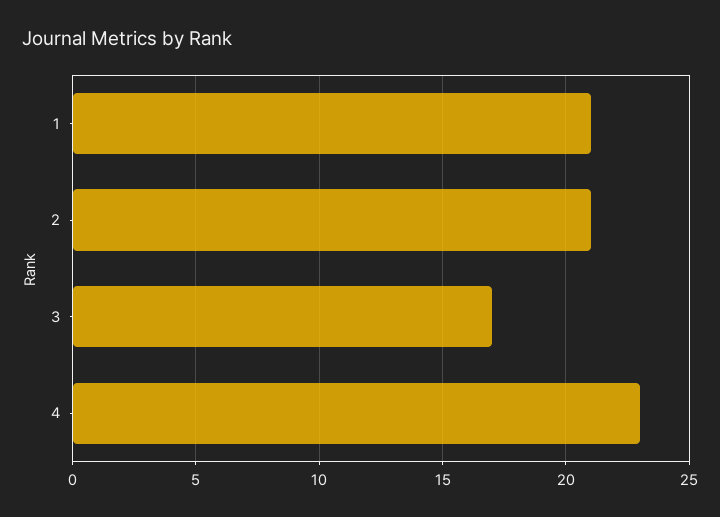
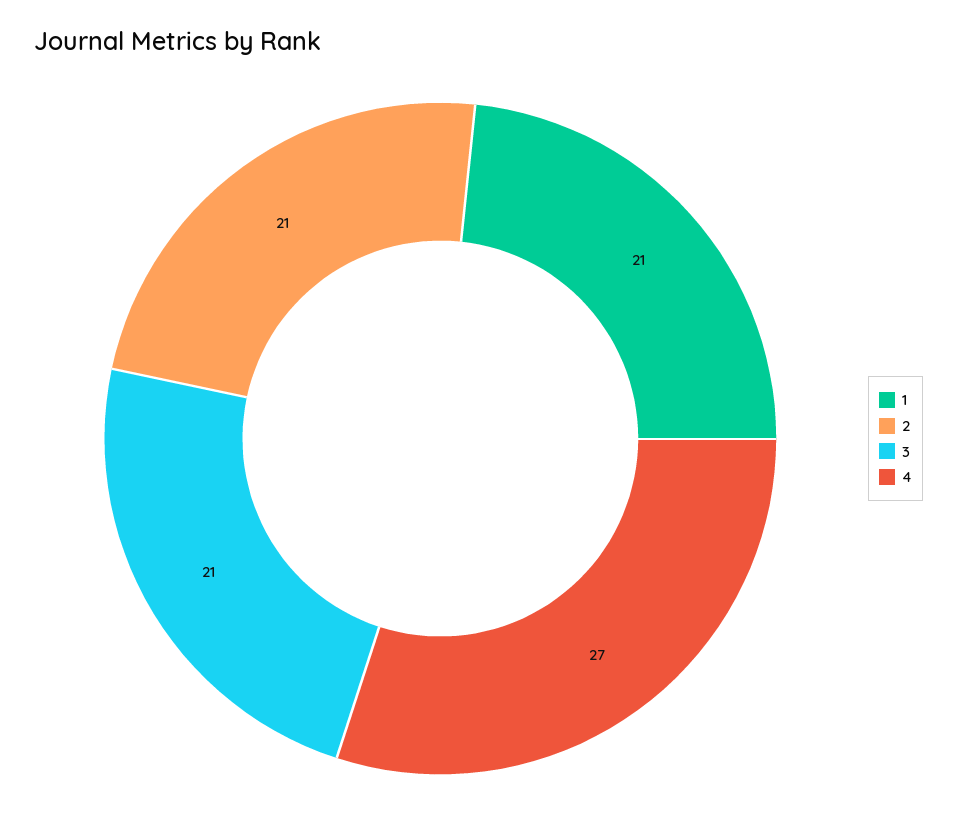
3: 17 -> 21
4: 23 -> 27

